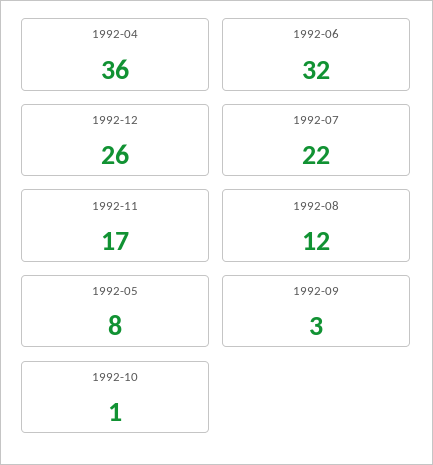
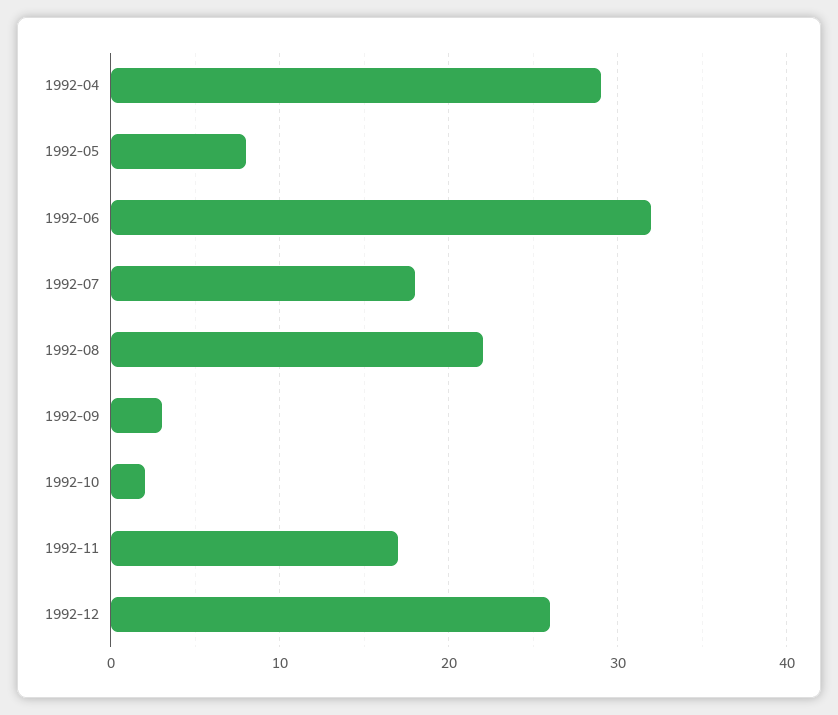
1992-04: 36 -> 29
1992-07: 22 -> 18
1992-08: 12 -> 22
1992-10: 1 -> 2

